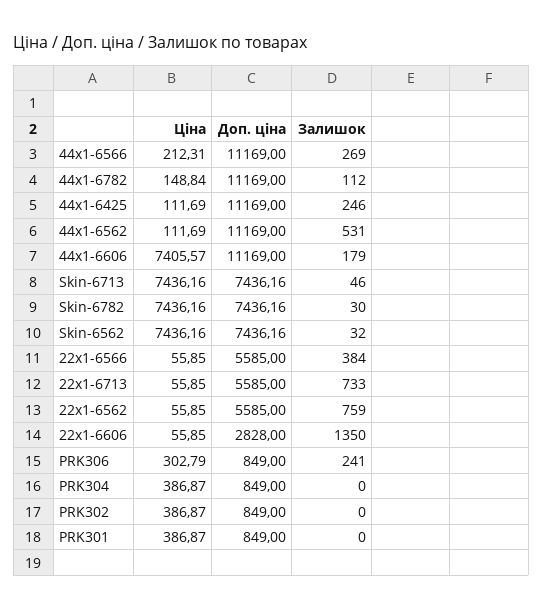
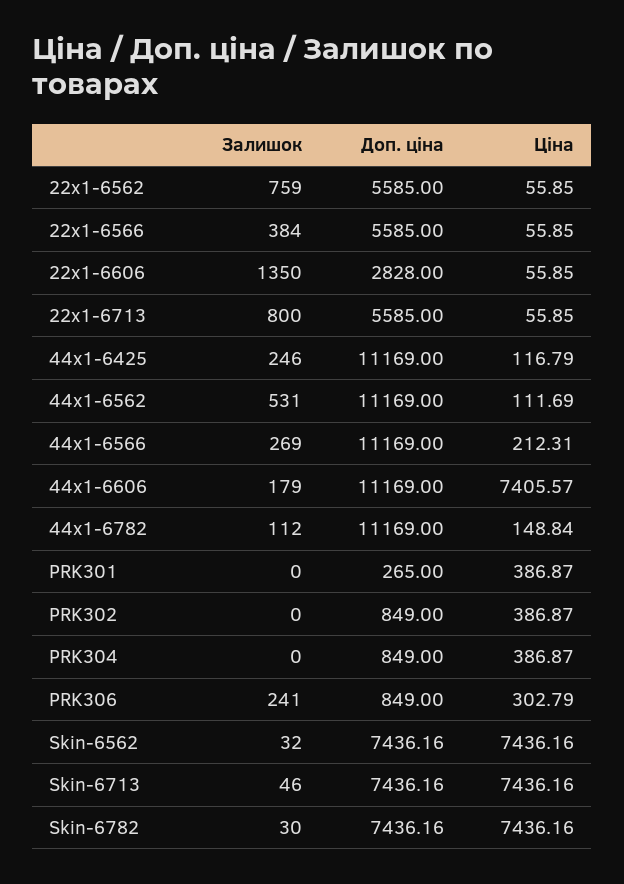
Ціна, 44x1-6425: 111.69 -> 116.79
Залишок, 22x1-6713: 733 -> 800
Доп. ціна, PRK301: 849 -> 265

